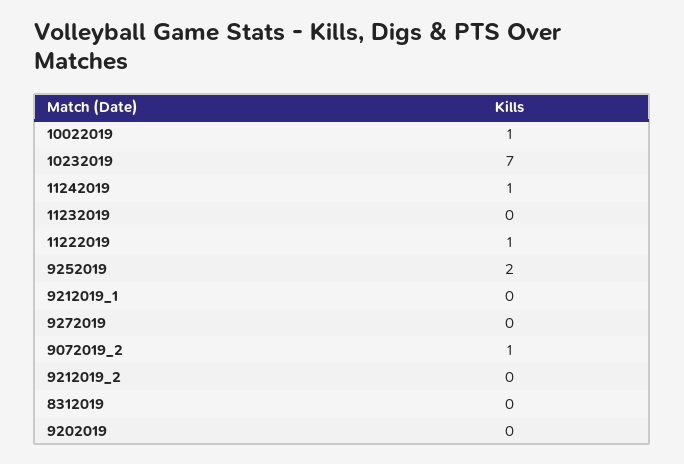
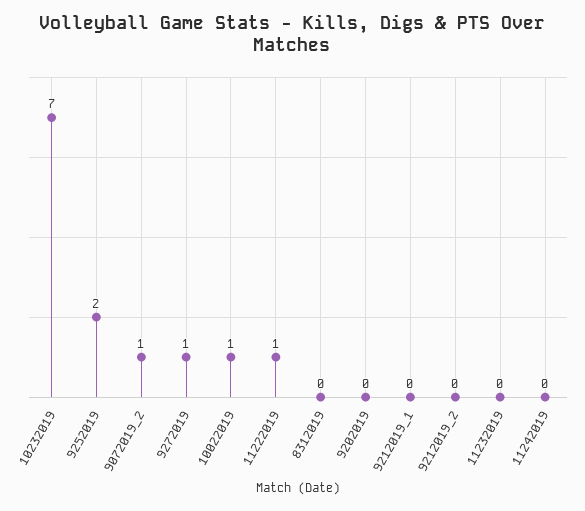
11242019: 1 -> 0
9272019: 0 -> 1

